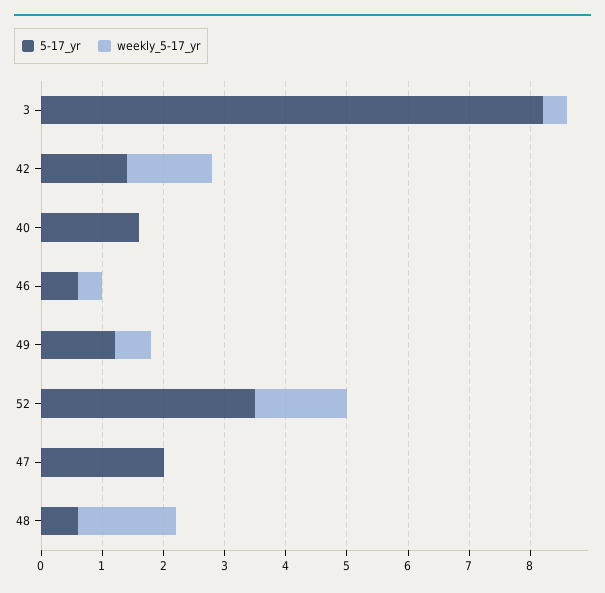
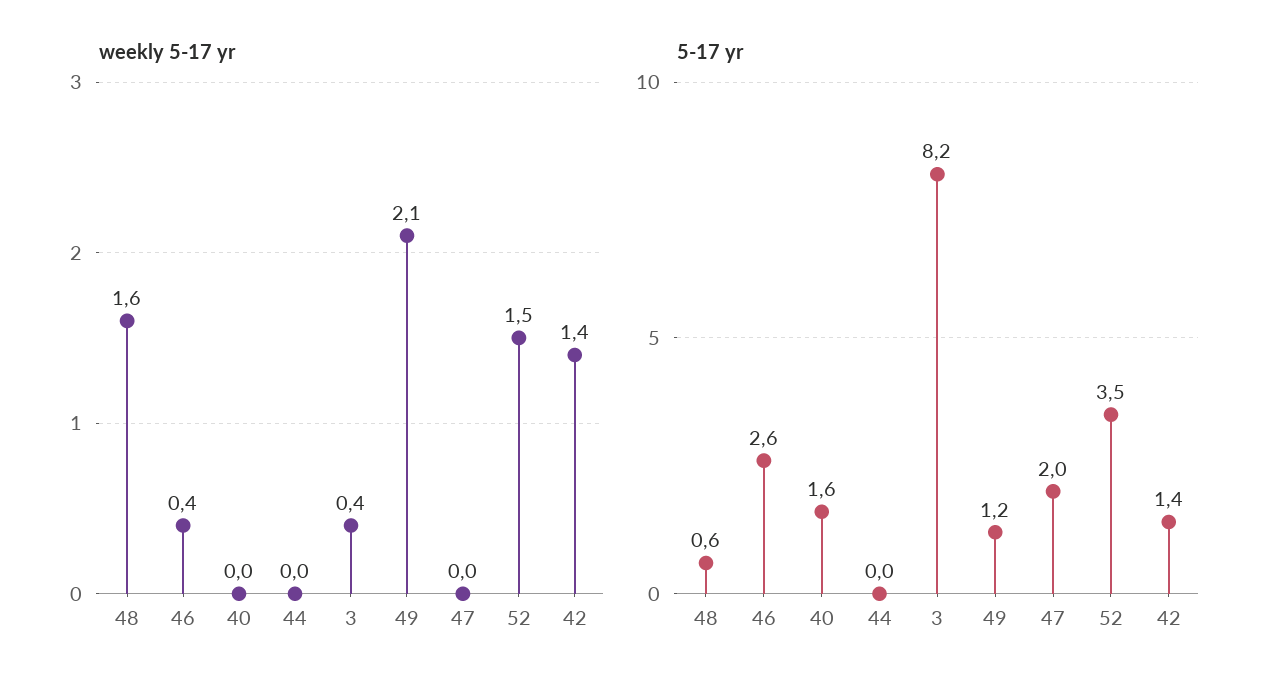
5-17_yr, 46: 0.5 -> 2.6
weekly_5-17_yr, 49: 0.5 -> 2.1
weekly_5-17_yr, 44: none -> 0
5-17_yr, 44: none -> 0

